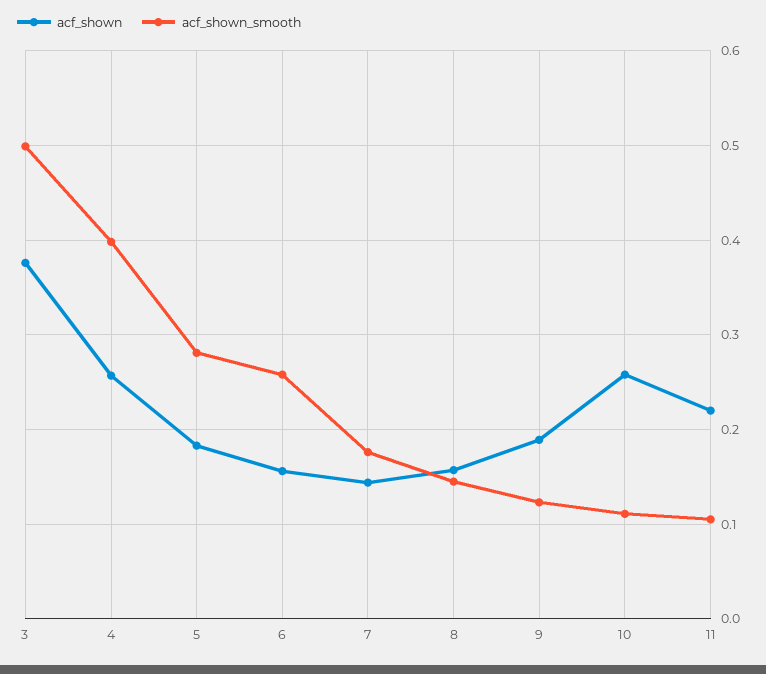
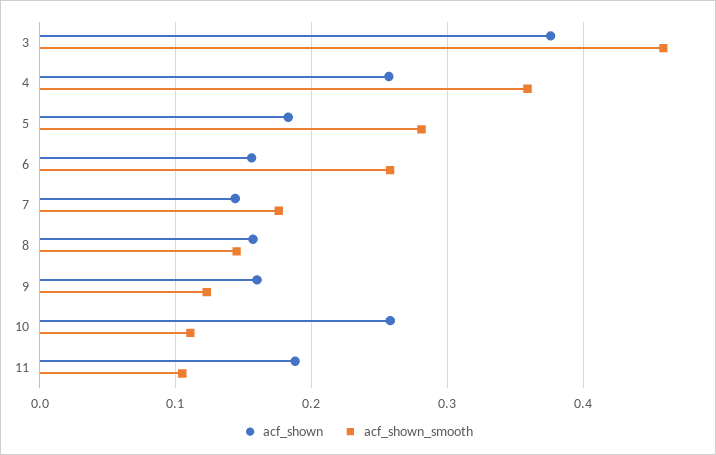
acf_shown_smooth, 3: 0.5 -> 0.46
acf_shown_smooth, 4: 0.4 -> 0.36
acf_shown, 9: 0.19 -> 0.16
acf_shown, 11: 0.22 -> 0.19

